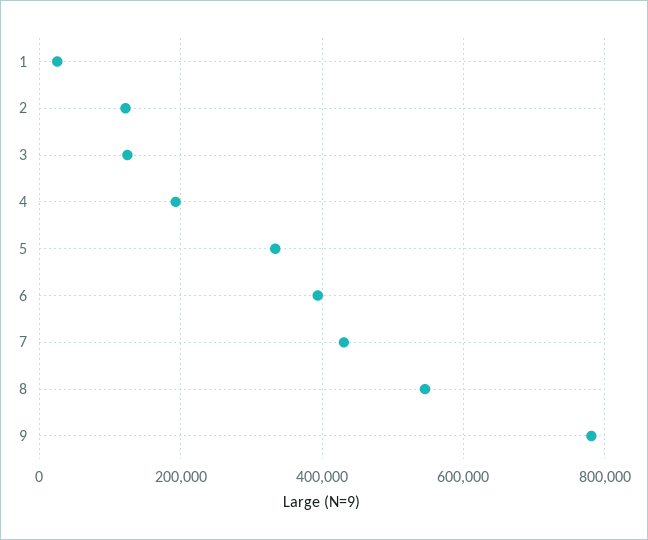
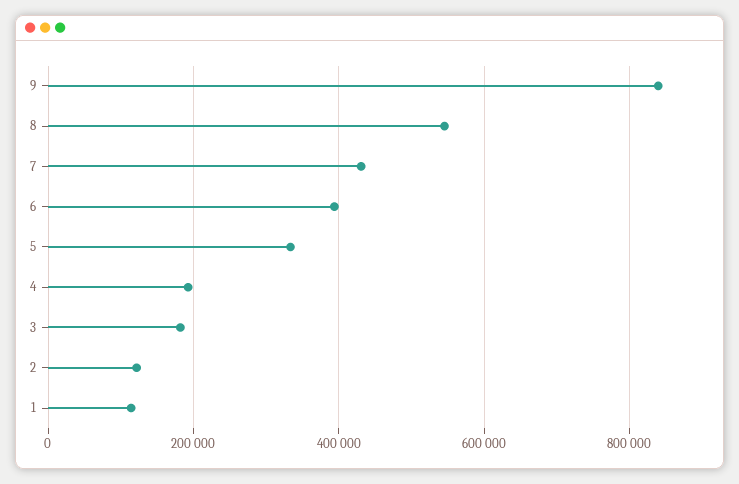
1: 20000 -> 120000
3: 120000 -> 180000
9: 780000 -> 840000

